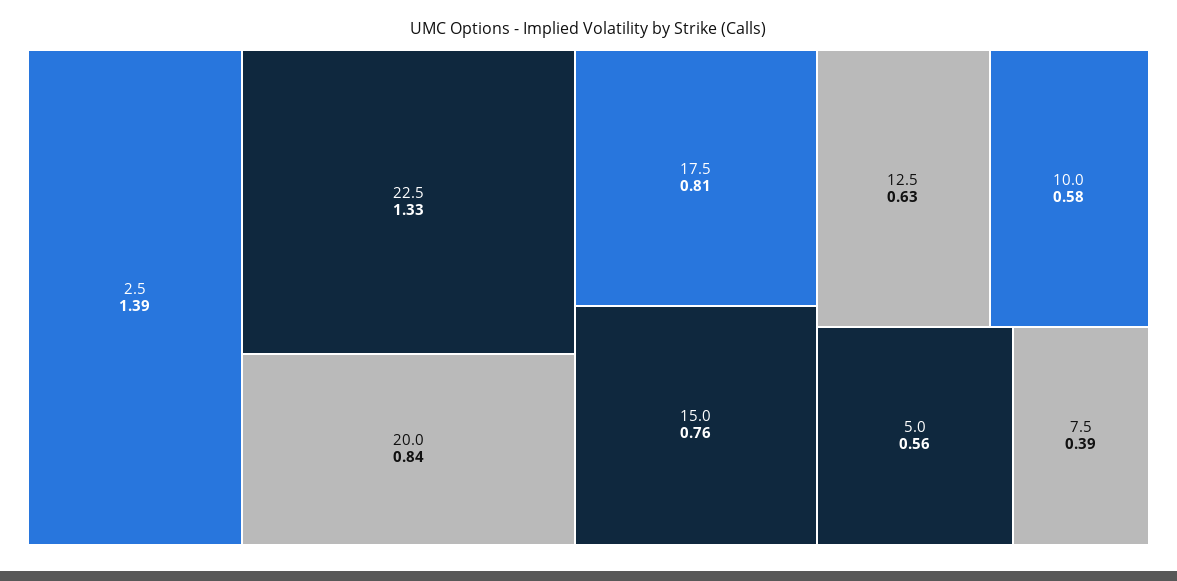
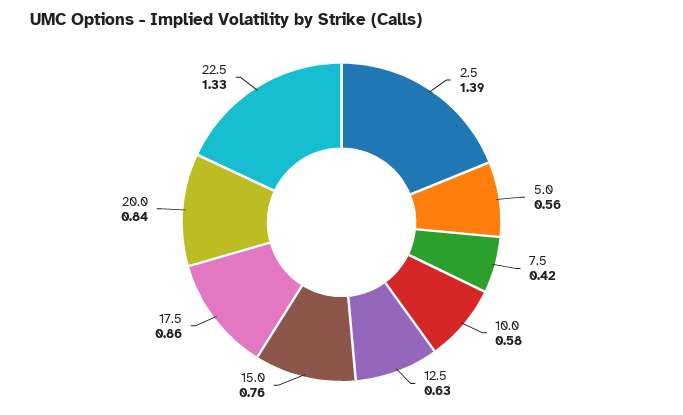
17.5: 0.81 -> 0.86
7.5: 0.39 -> 0.42

